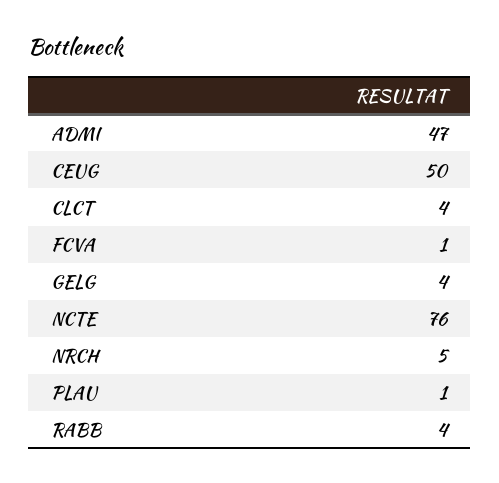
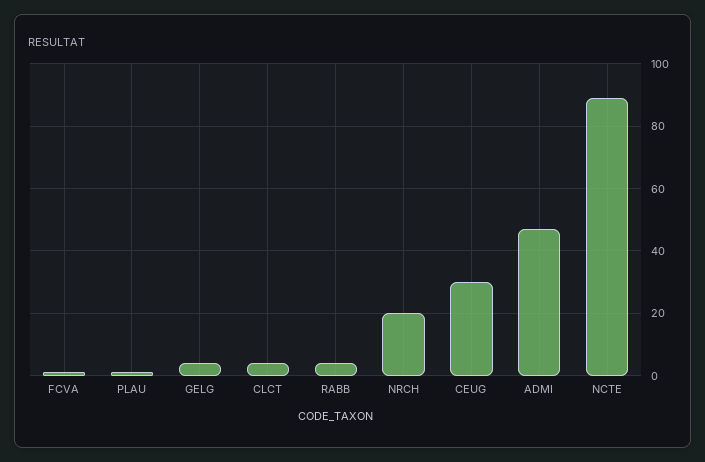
CEUG: 50 -> 30
NCTE: 76 -> 90
NRCH: 5 -> 20

